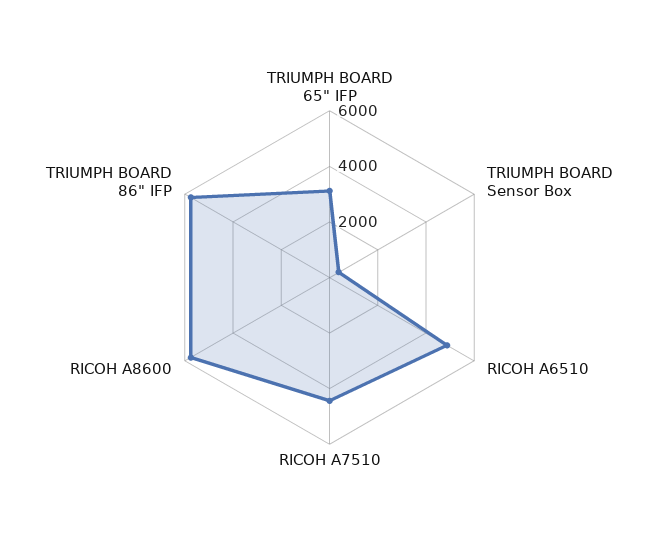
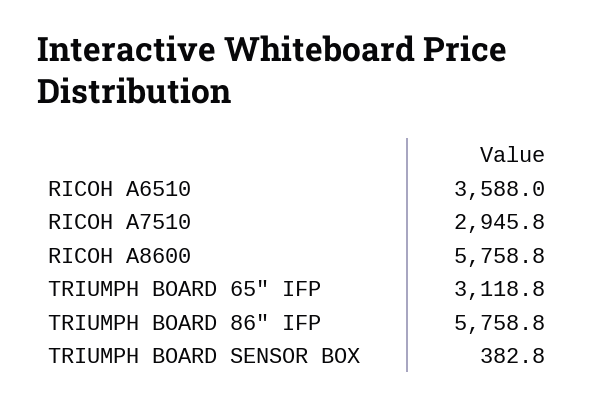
RICOH A6510: 5000 -> 3588
RICOH A7510: 4500 -> 2945.8

